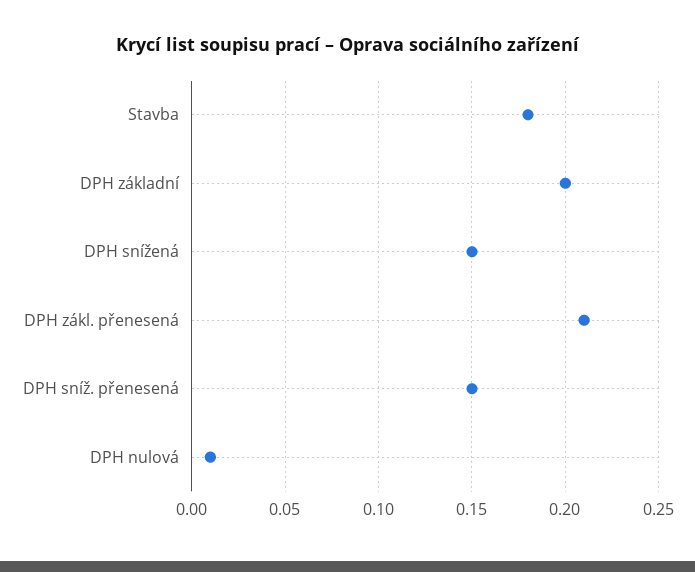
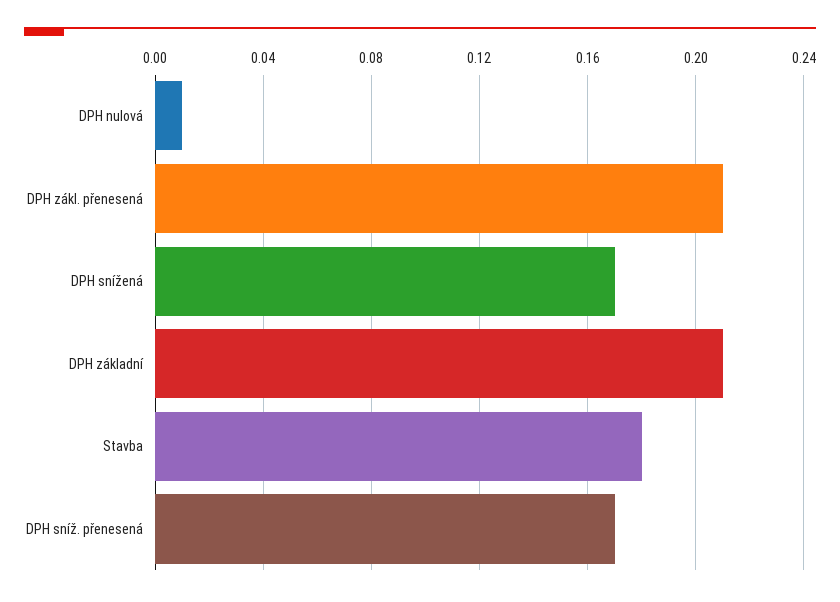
DPH základní: 0.2 -> 0.21
DPH snížená: 0.15 -> 0.17
DPH sníž. přenesená: 0.15 -> 0.17

